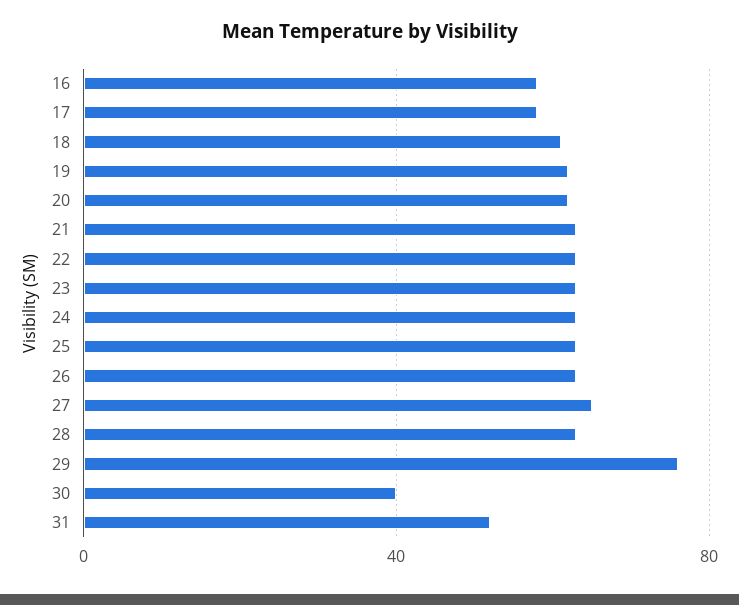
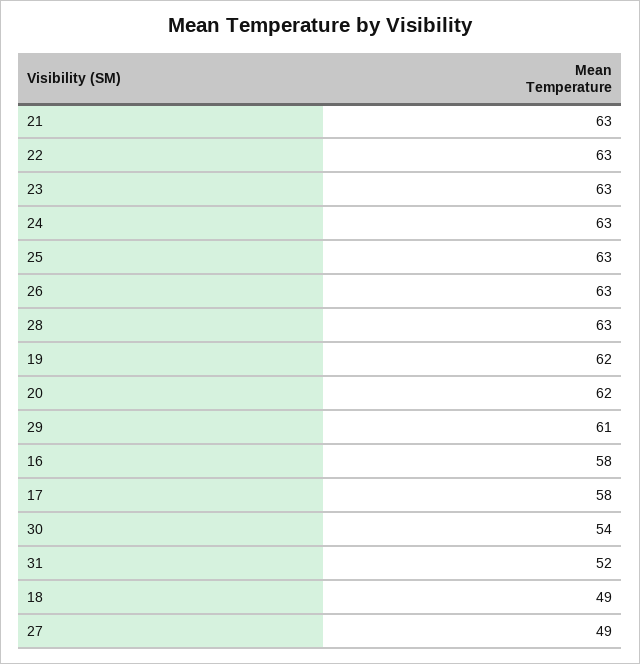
18: 60 -> 49
27: 65 -> 49
29: 75 -> 61
30: 40 -> 54

